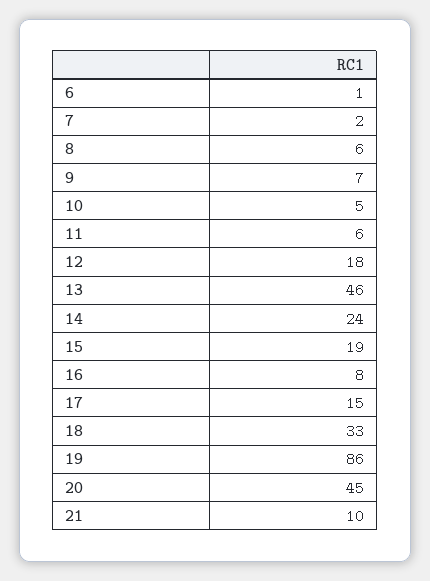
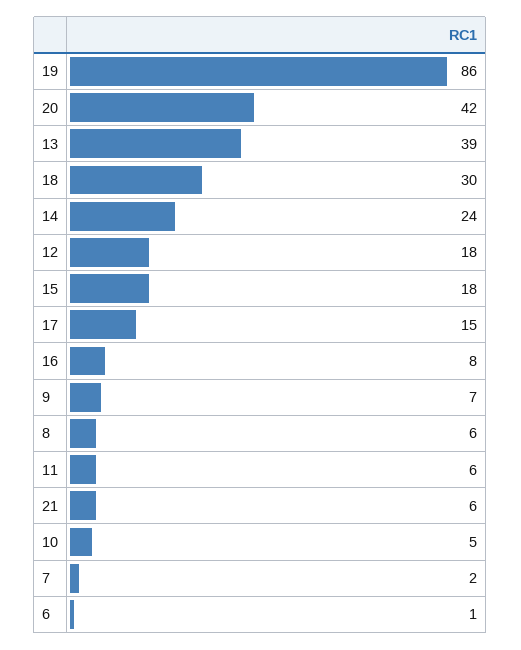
13: 46 -> 39
15: 19 -> 18
18: 33 -> 30
20: 45 -> 42
21: 10 -> 6

